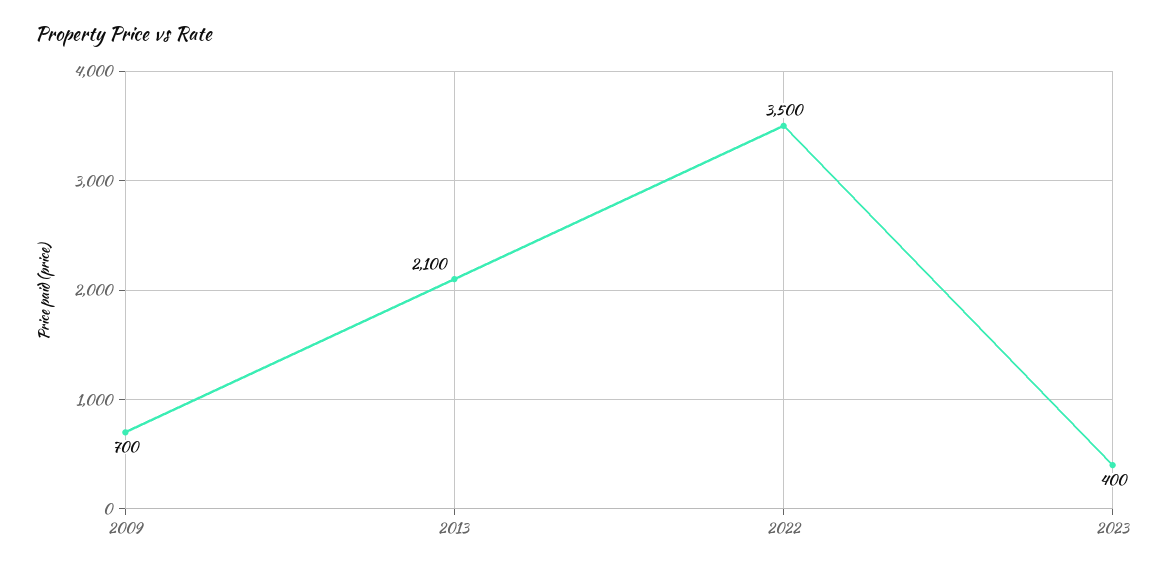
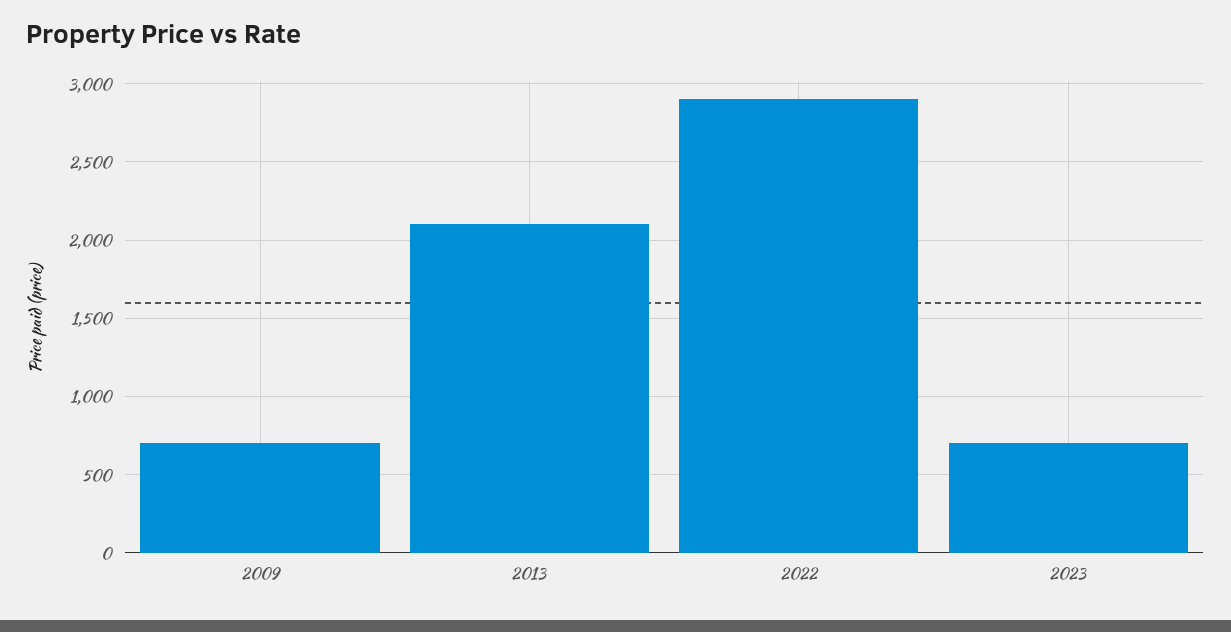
2022: 3500 -> 2900
2023: 400 -> 700

